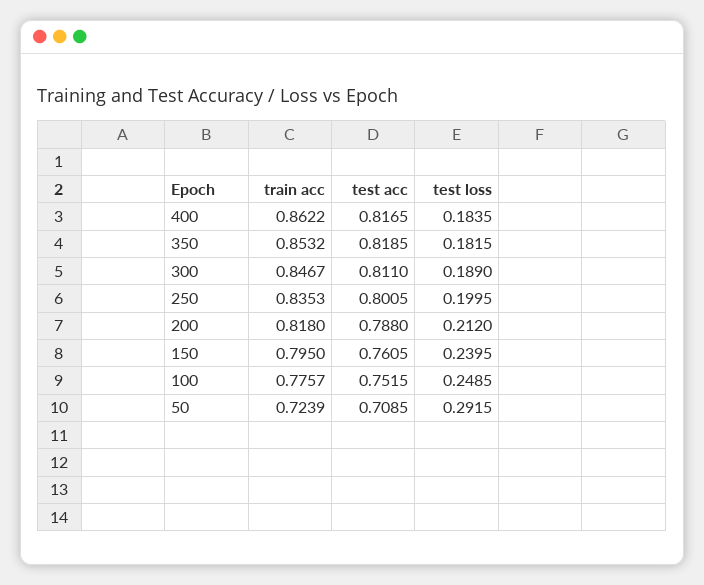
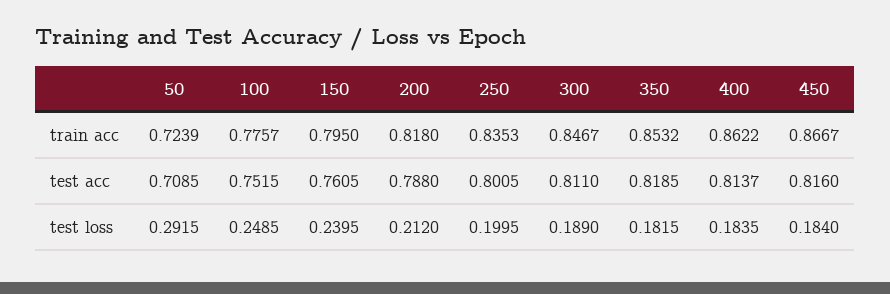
test acc, 400: 0.8165 -> 0.8137
train acc, 450: none -> 0.8667
test acc, 450: none -> 0.816
test loss, 450: none -> 0.184

